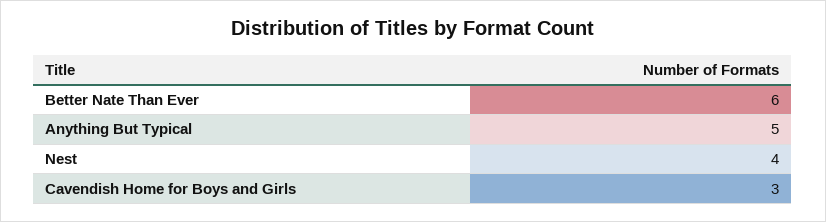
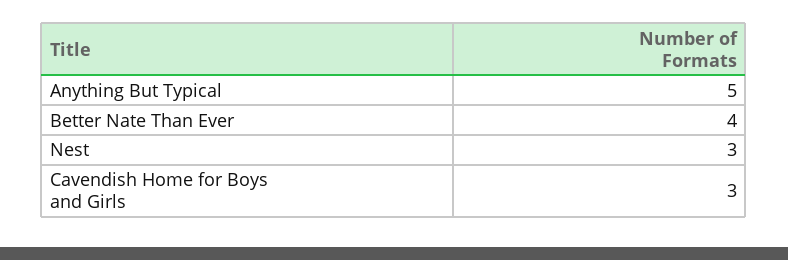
Better Nate Than Ever: 6 -> 4
Nest: 4 -> 3

